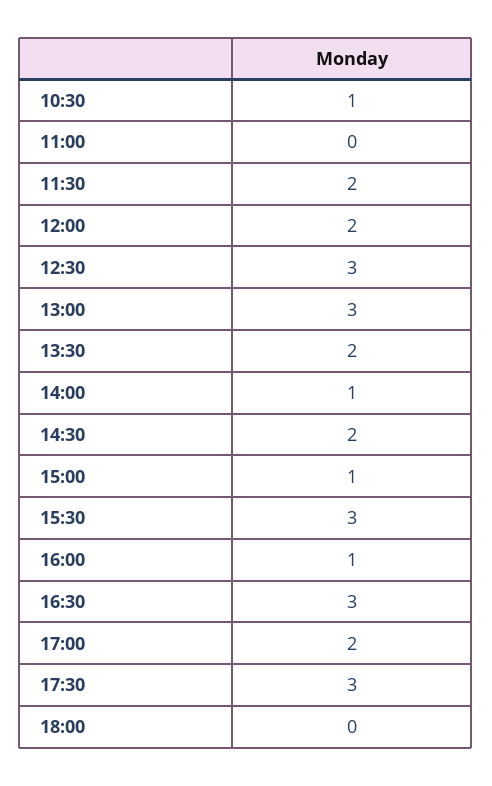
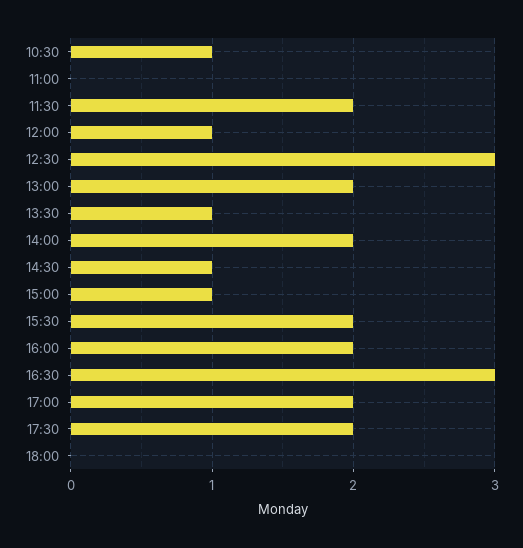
12:00: 2 -> 1
13:00: 3 -> 2
13:30: 2 -> 1
14:00: 1 -> 2
14:30: 2 -> 1
15:30: 3 -> 2
16:00: 1 -> 2
17:30: 3 -> 2

